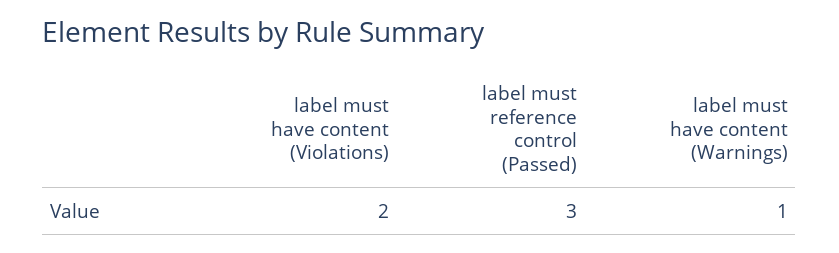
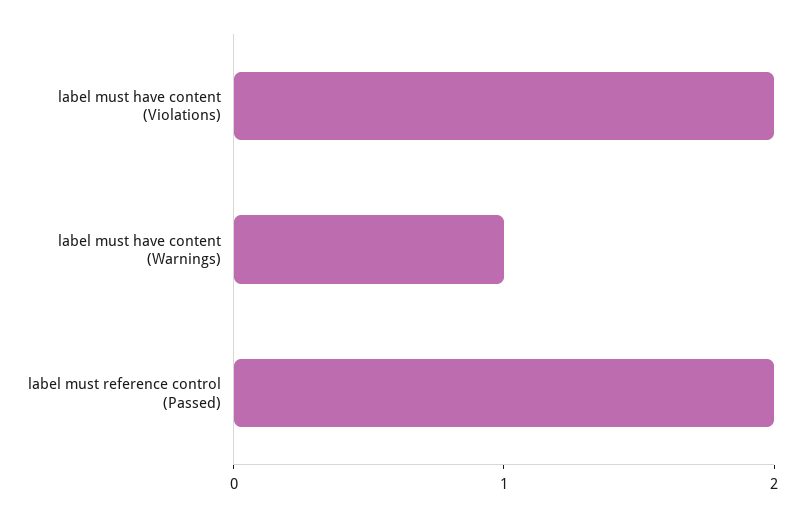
label must reference control (Passed): 3 -> 2

